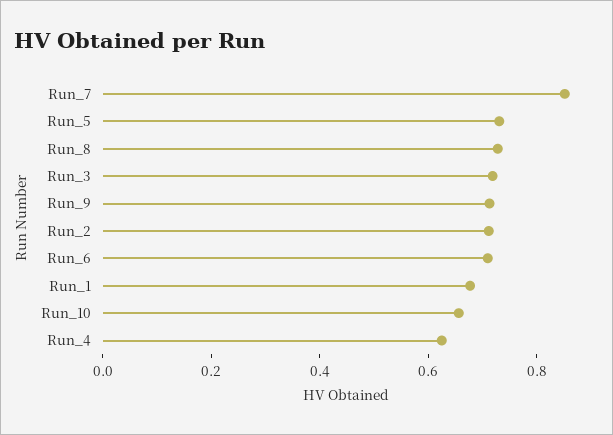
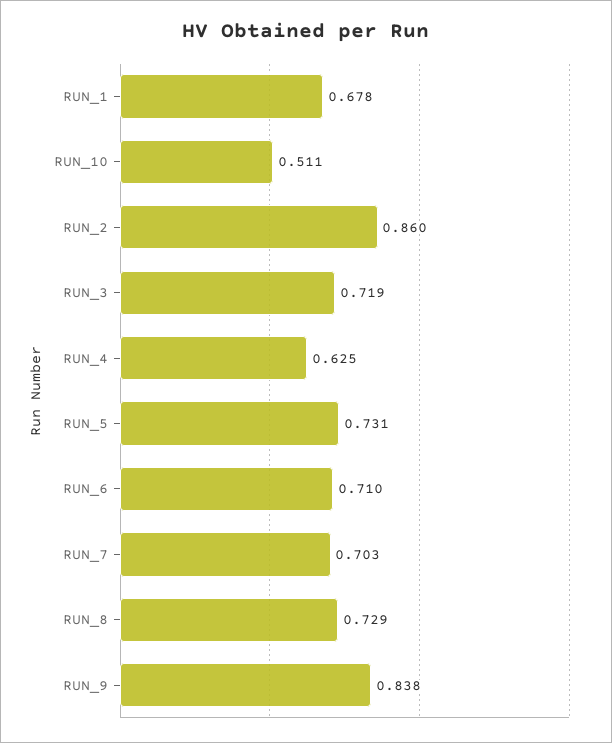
Run_7: 0.85 -> 0.703
Run_9: 0.7 -> 0.838
Run_2: 0.7 -> 0.86
Run_10: 0.65 -> 0.511

